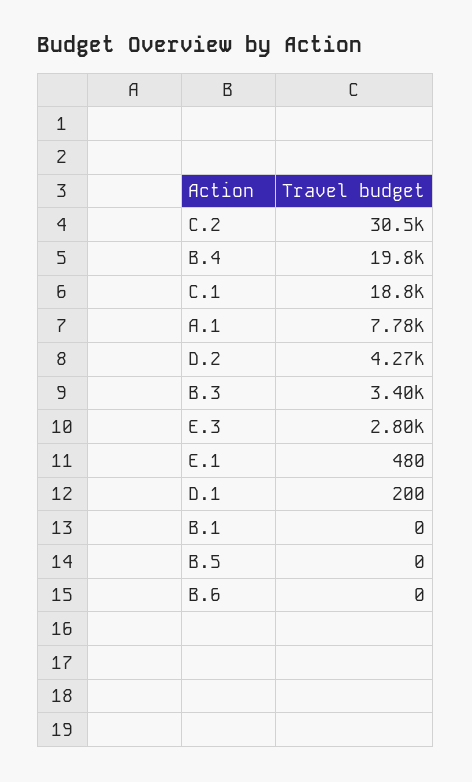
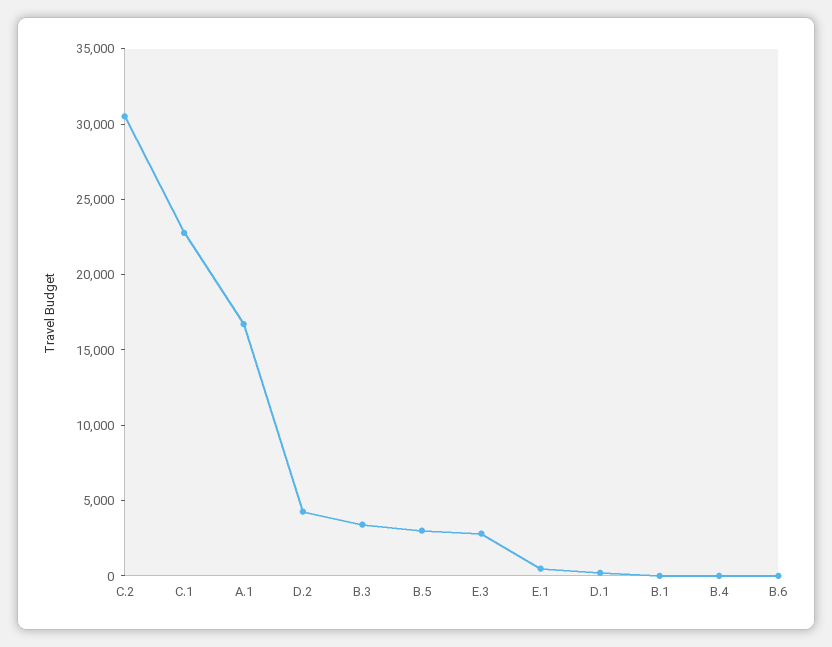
B.4: 19800 -> 0
C.1: 18800 -> 23000
A.1: 7780 -> 17000
B.5: 0 -> 3000

